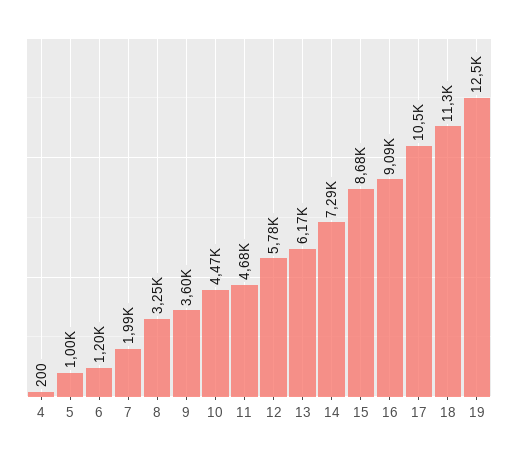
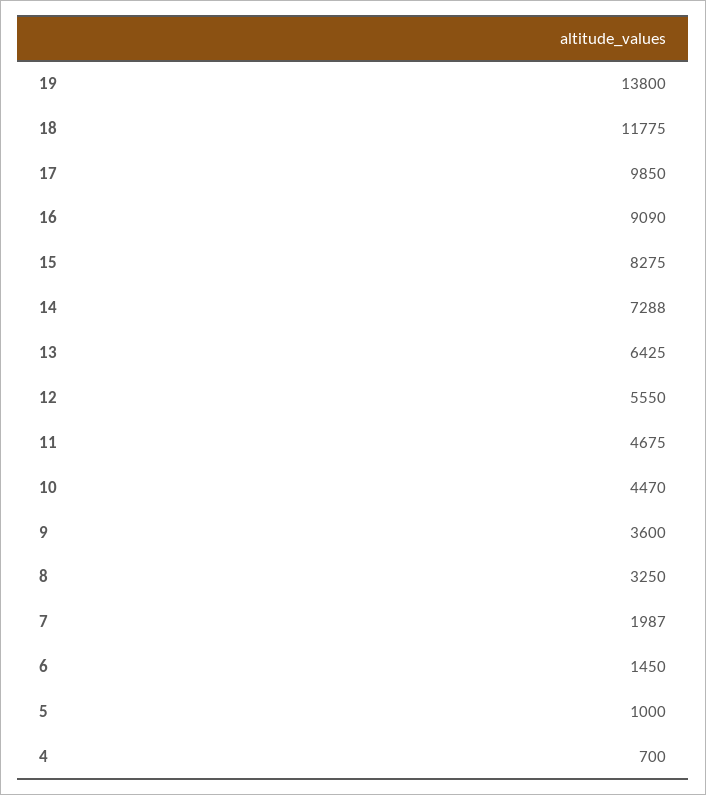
4: 200 -> 700
6: 1200 -> 1450
12: 5780 -> 5550
13: 6170 -> 6425
15: 8680 -> 8275
17: 10500 -> 9850
18: 11300 -> 11775
19: 12500 -> 13800

